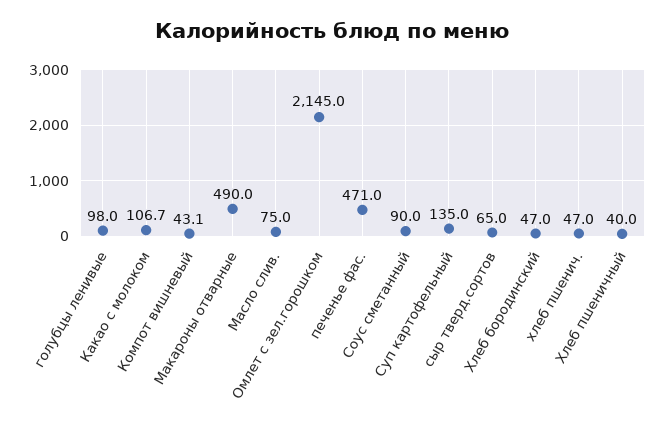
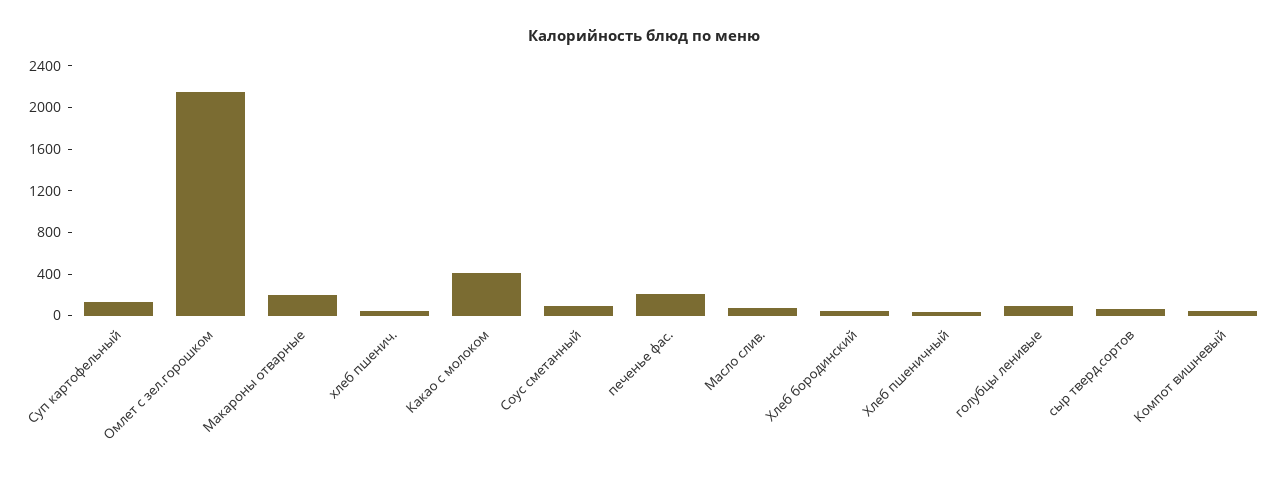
Какао с молоком: 106.7 -> 400
Макароны отварные: 490 -> 200
печенье фас.: 471 -> 200

